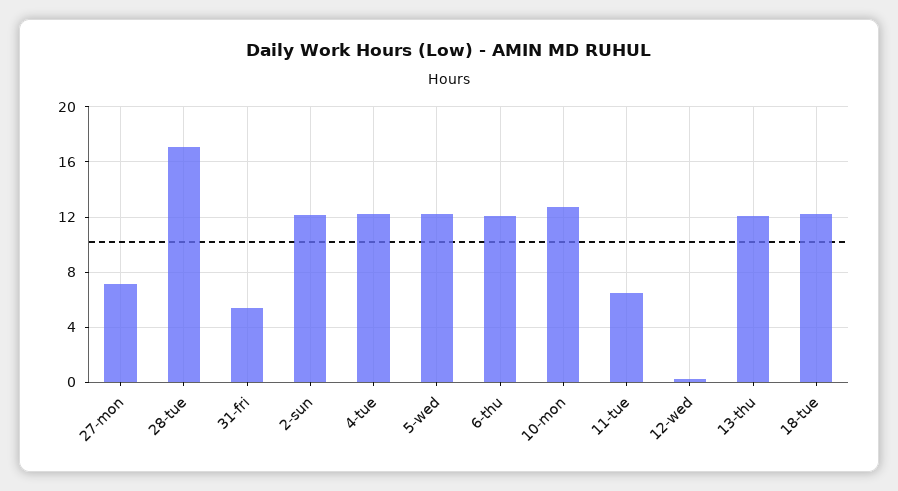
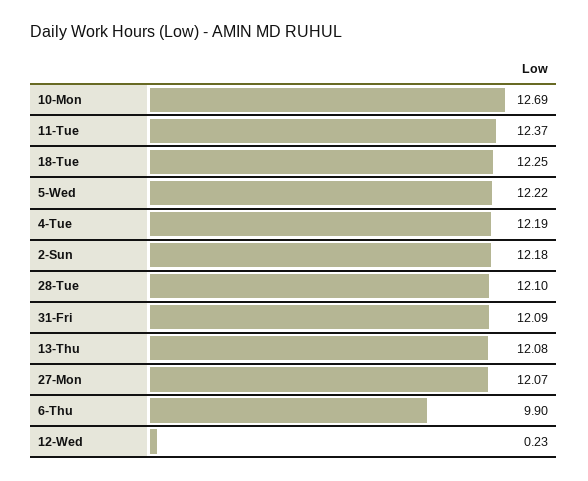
27-mon: 7 -> 12.07
28-tue: 17 -> 12.1
31-fri: 5.5 -> 12.09
6-thu: 12 -> 9.9
11-tue: 6.5 -> 12.37

